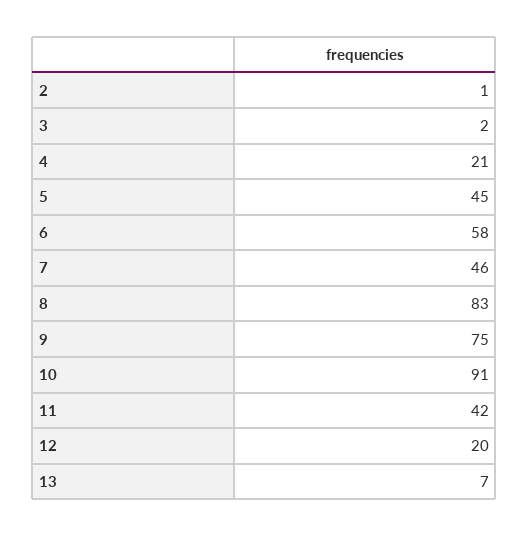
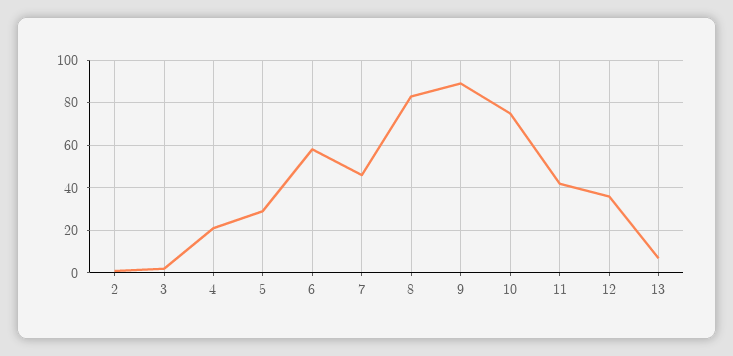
5: 45 -> 30
9: 75 -> 90
10: 91 -> 75
12: 20 -> 35

